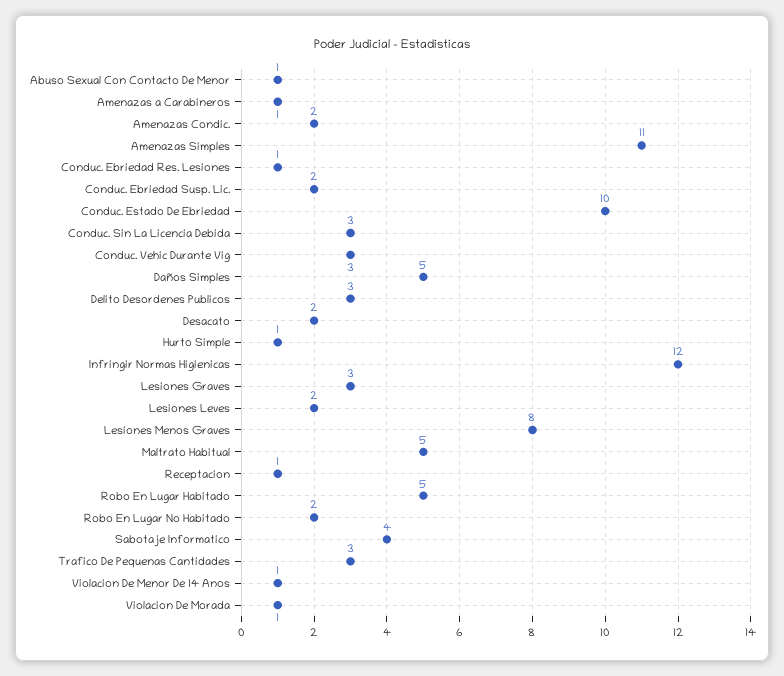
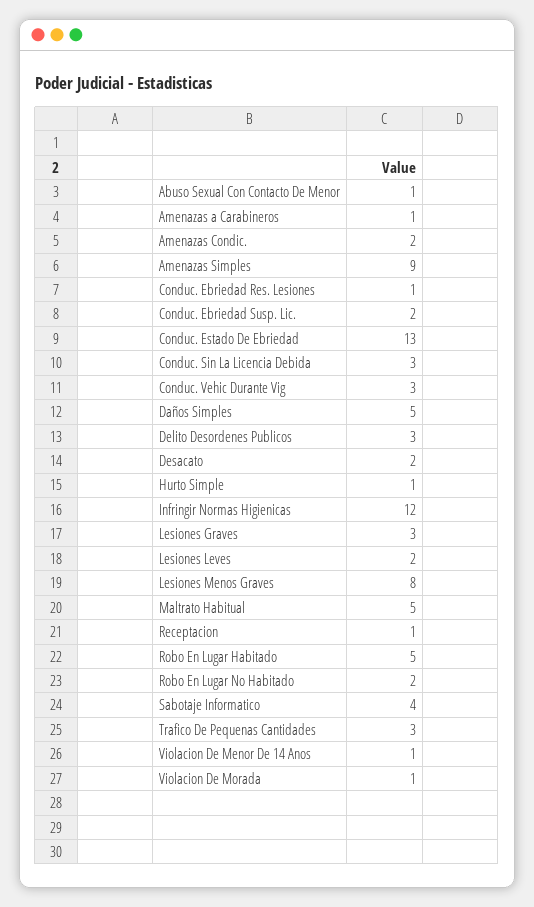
Amenazas Simples: 11 -> 9
Conduc. Estado De Ebriedad: 10 -> 13

